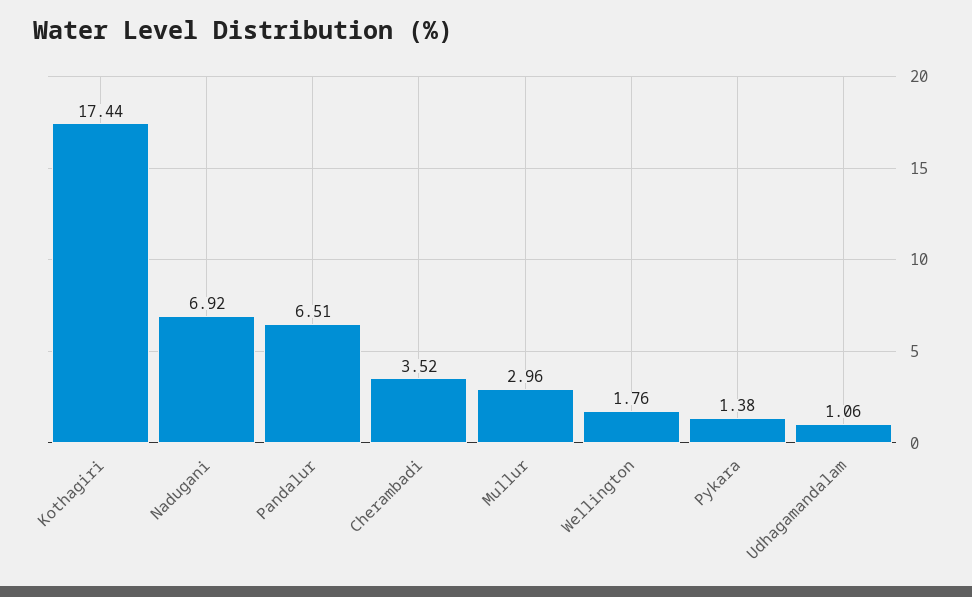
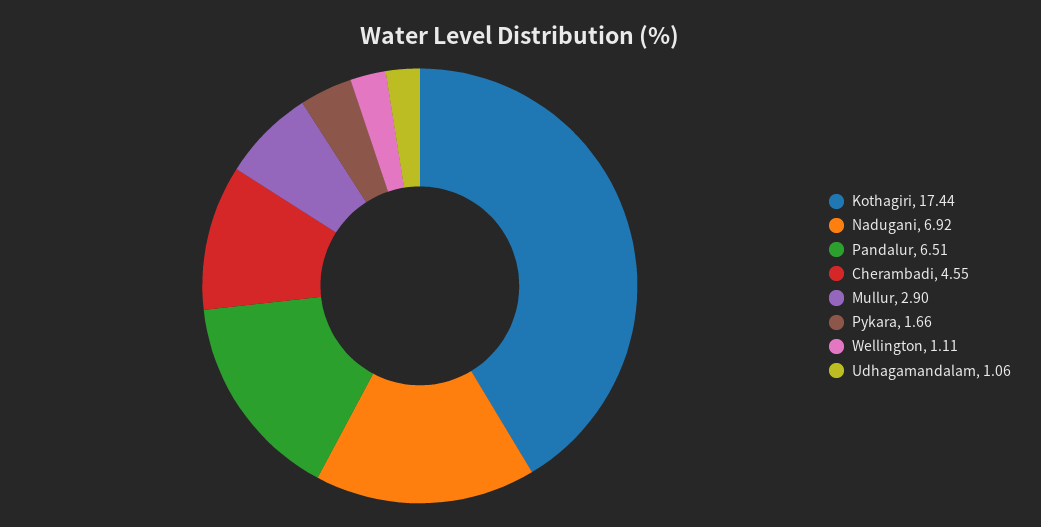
Cherambadi: 3.52 -> 4.55
Mullur: 2.96 -> 2.9
Wellington: 1.76 -> 1.11
Pykara: 1.38 -> 1.66

